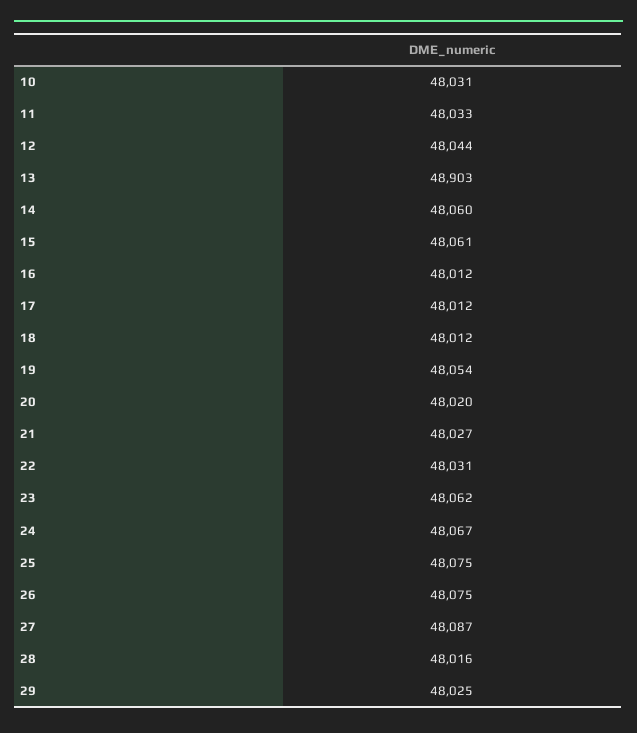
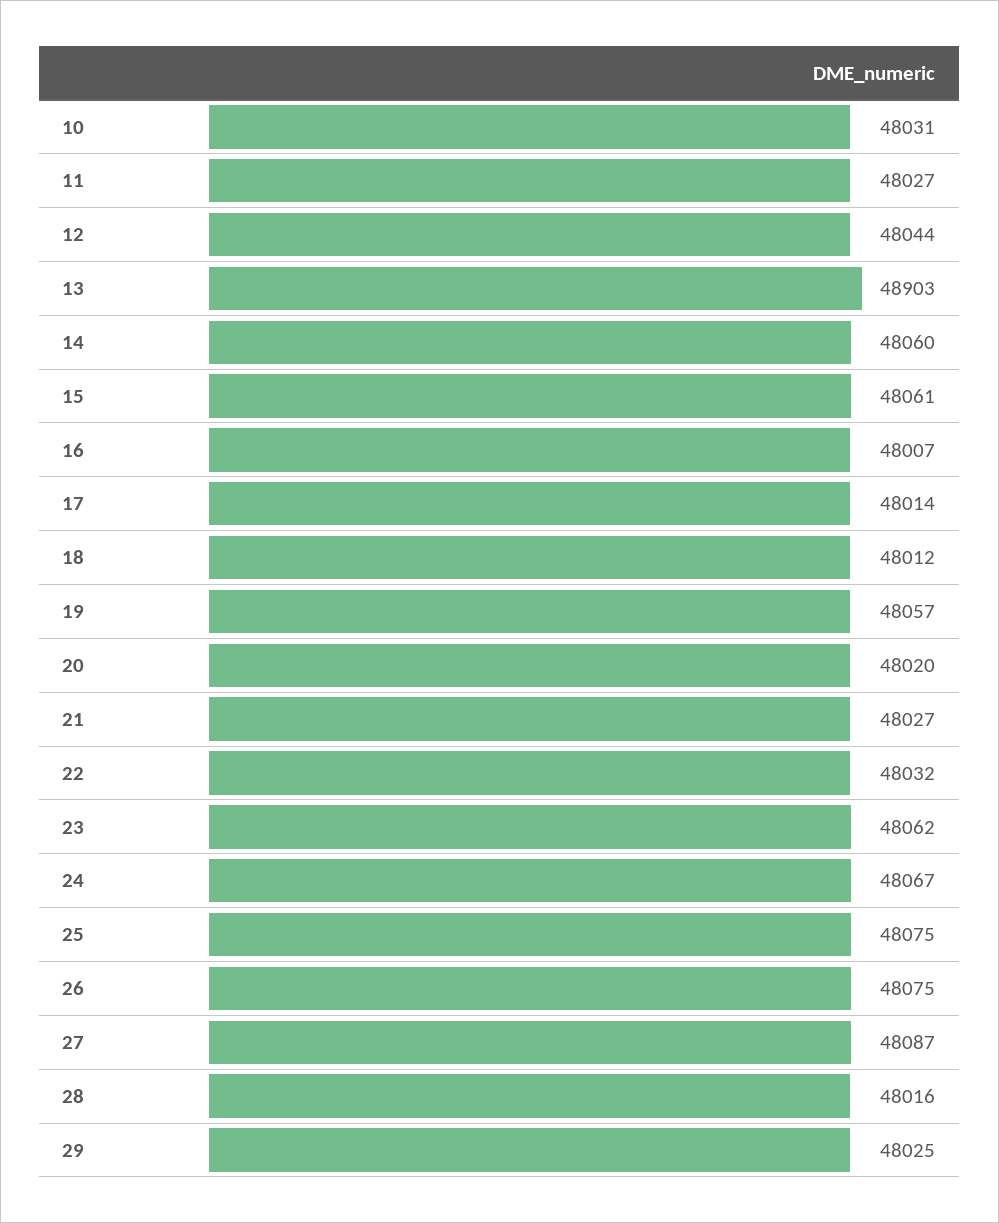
11: 48033 -> 48027
16: 48012 -> 48007
17: 48012 -> 48014
19: 48054 -> 48057
22: 48031 -> 48032

